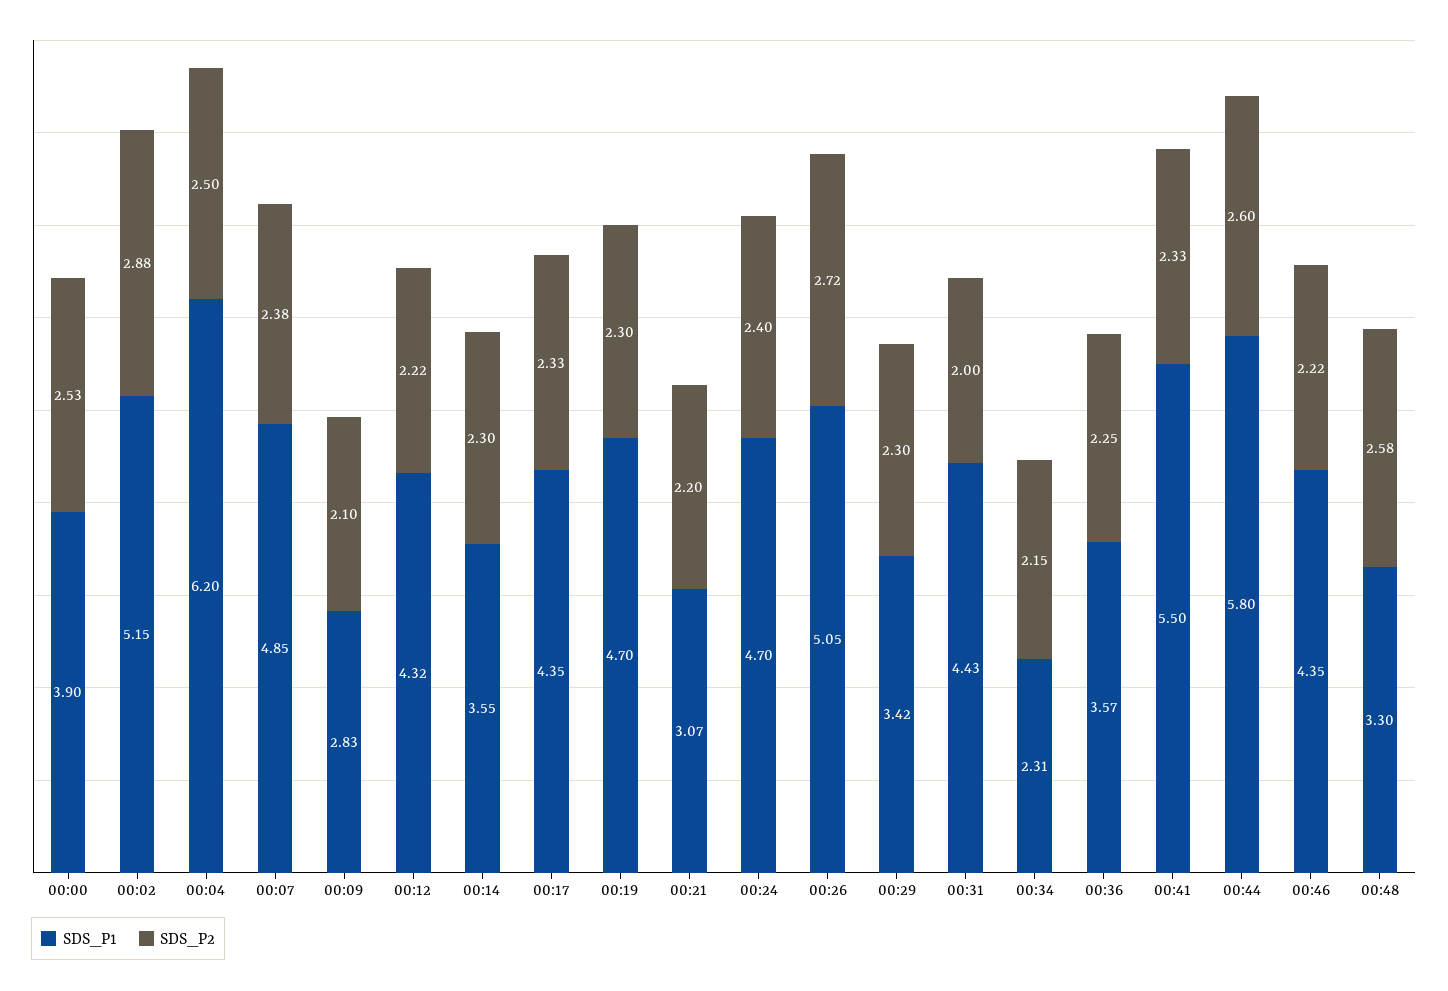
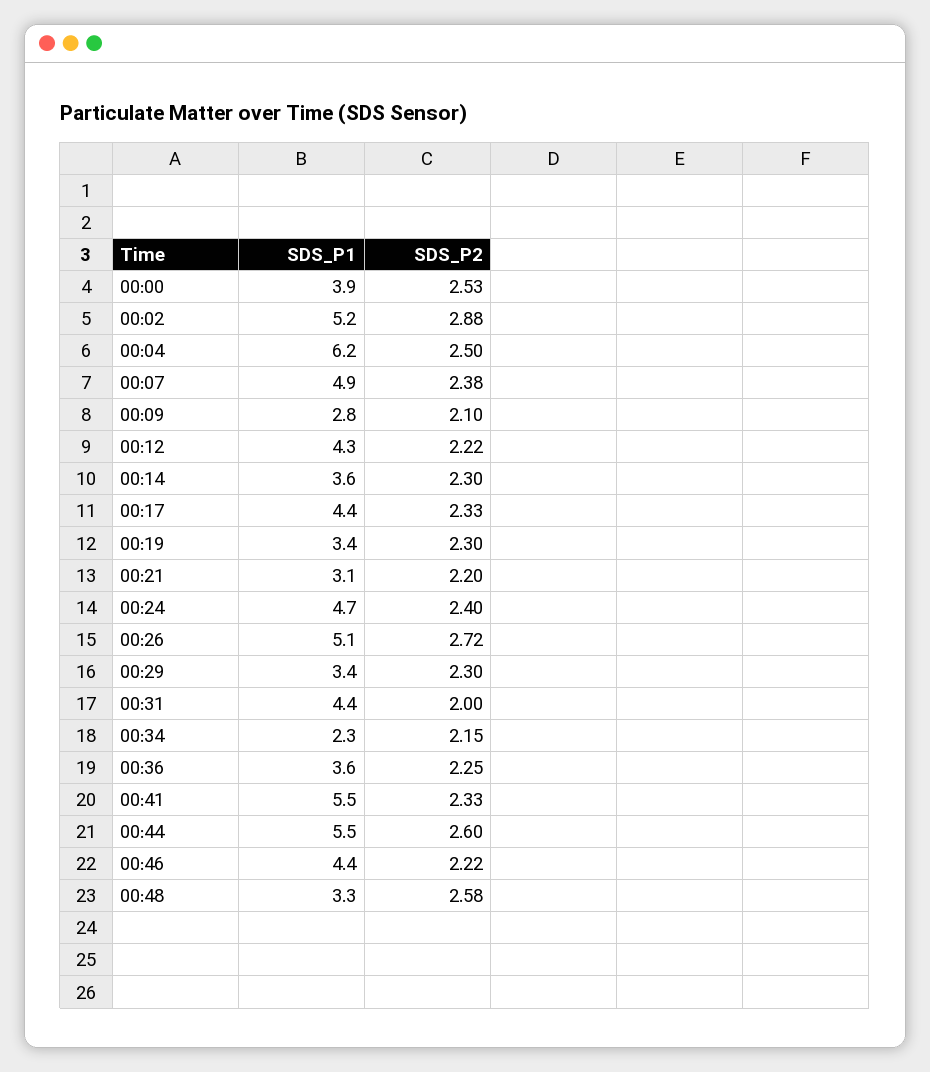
SDS_P1, 00:19: 4.7 -> 3.4
SDS_P1, 00:44: 5.8 -> 5.5

